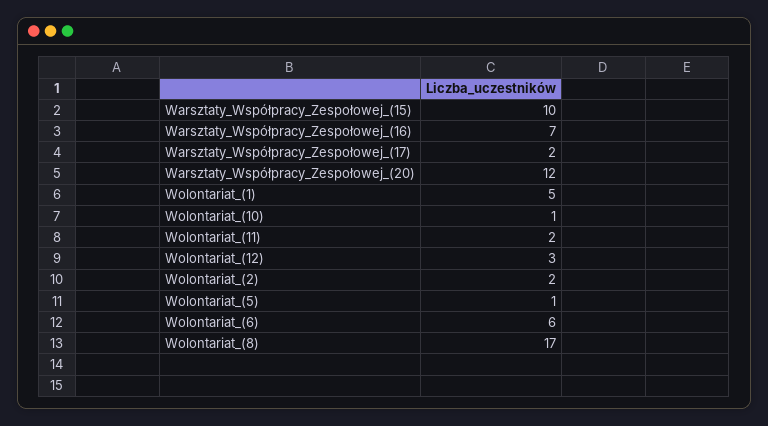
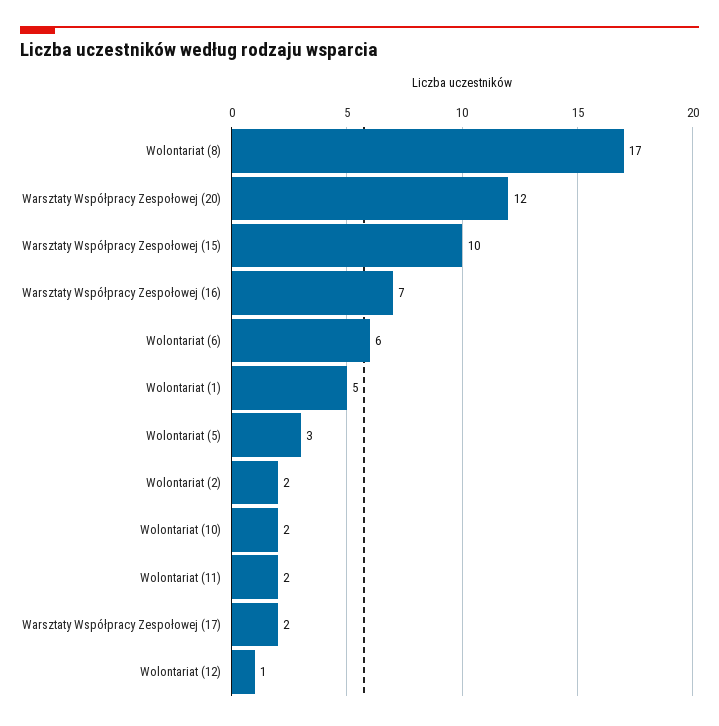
Wolontariat_(10): 1 -> 2
Wolontariat_(12): 3 -> 1
Wolontariat_(5): 1 -> 3

